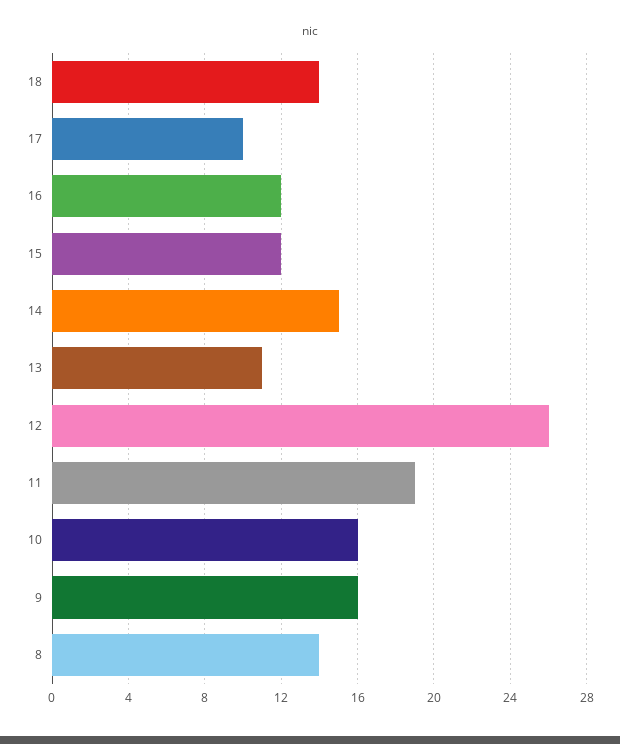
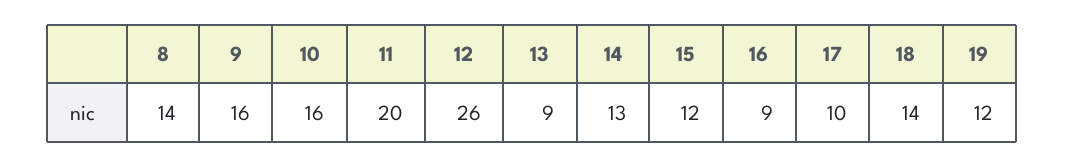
16: 12 -> 9
14: 15 -> 13
13: 11 -> 9
11: 19 -> 20
19: none -> 12

